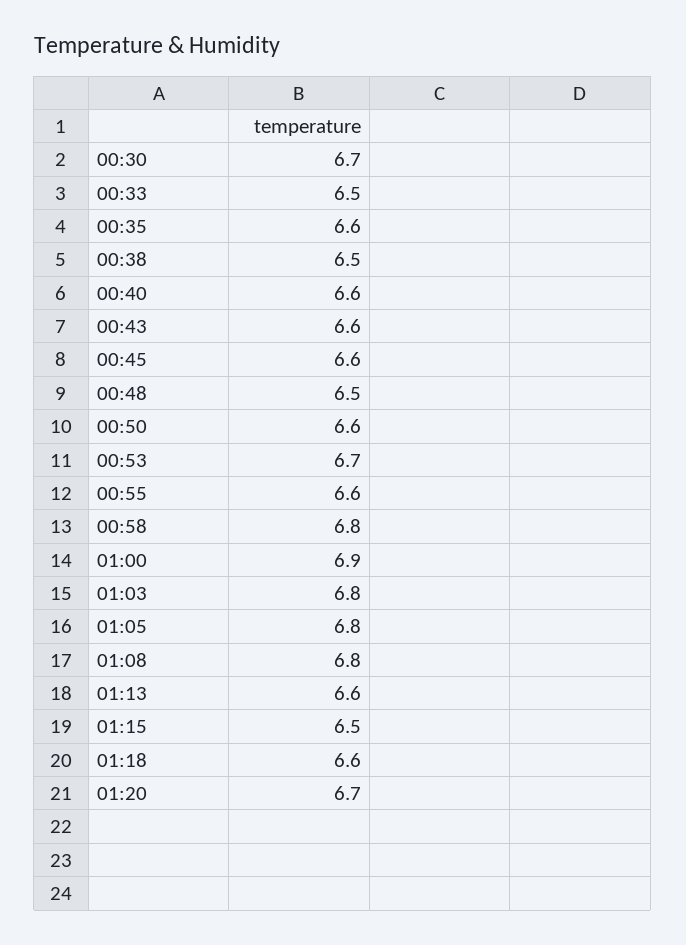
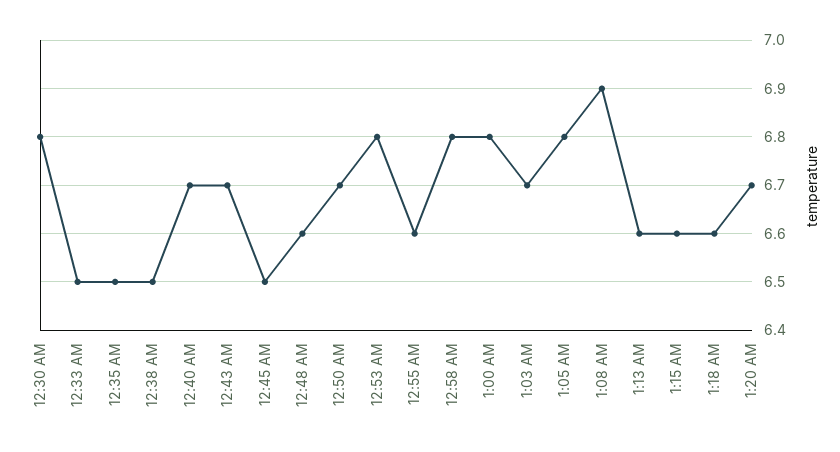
00:30: 6.7 -> 6.8
00:35: 6.6 -> 6.5
00:40: 6.6 -> 6.7
00:43: 6.6 -> 6.7
00:45: 6.6 -> 6.5
00:48: 6.5 -> 6.6
00:50: 6.6 -> 6.7
00:53: 6.7 -> 6.8
01:00: 6.9 -> 6.8
01:03: 6.8 -> 6.7
01:08: 6.8 -> 6.9
01:15: 6.5 -> 6.6

